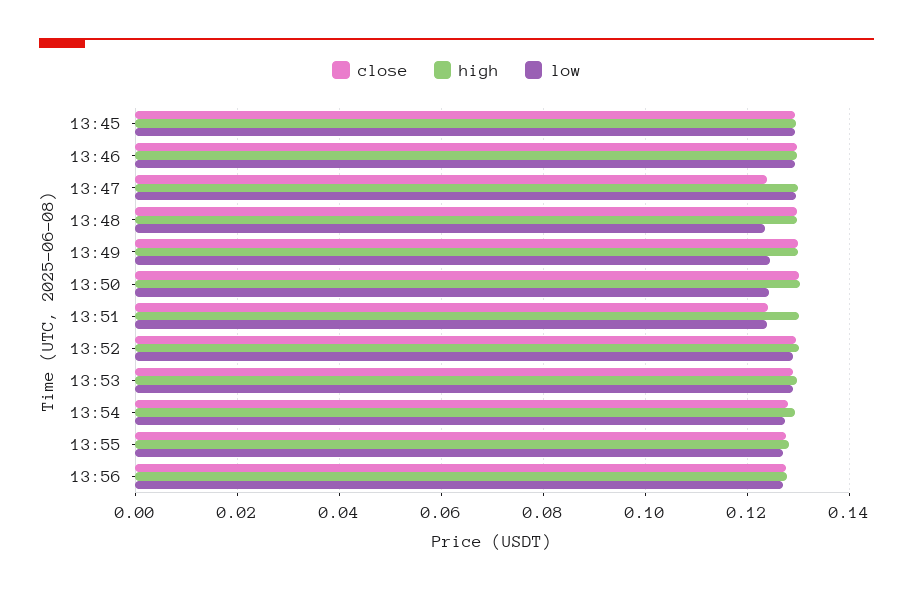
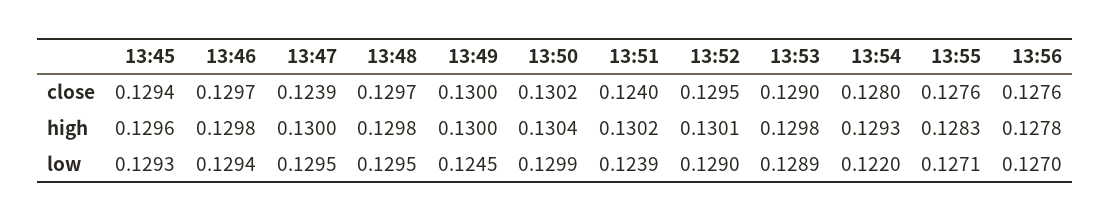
low, 13:48: 0.124 -> 0.1295
low, 13:50: 0.124 -> 0.1299
low, 13:54: 0.128 -> 0.122

